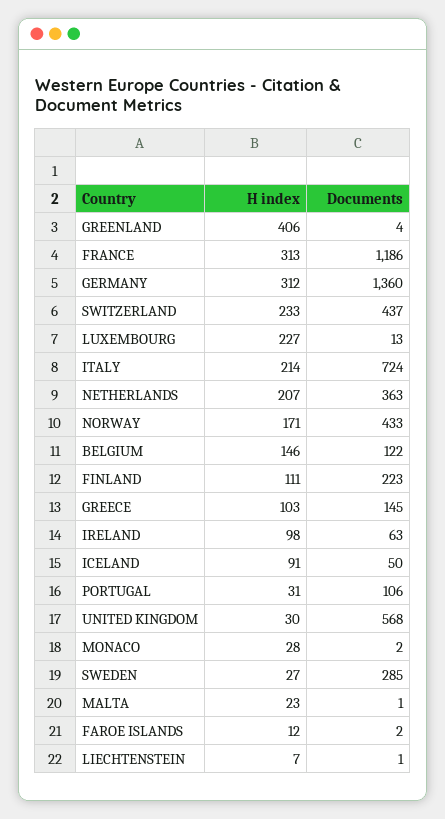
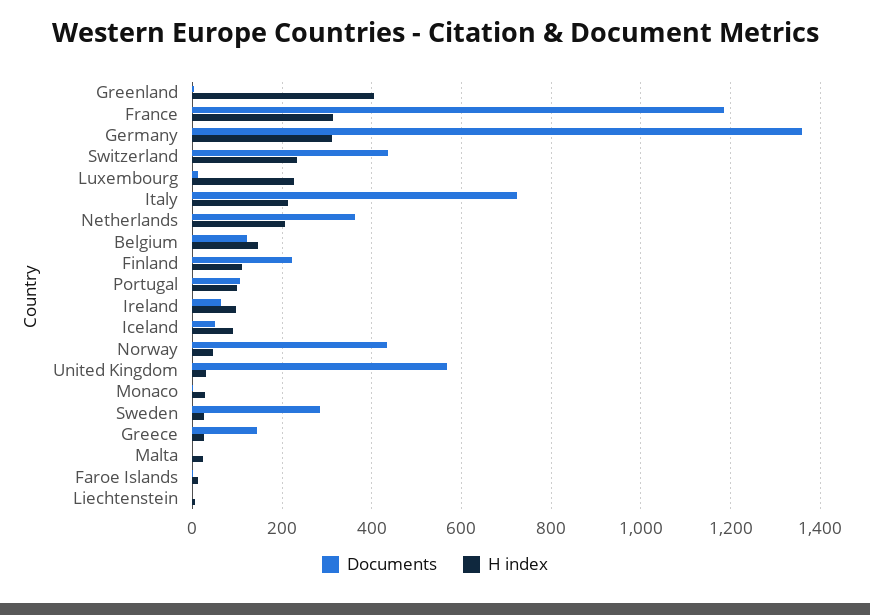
H index, NORWAY: 171 -> 40
H index, GREECE: 103 -> 20
H index, PORTUGAL: 31 -> 100

